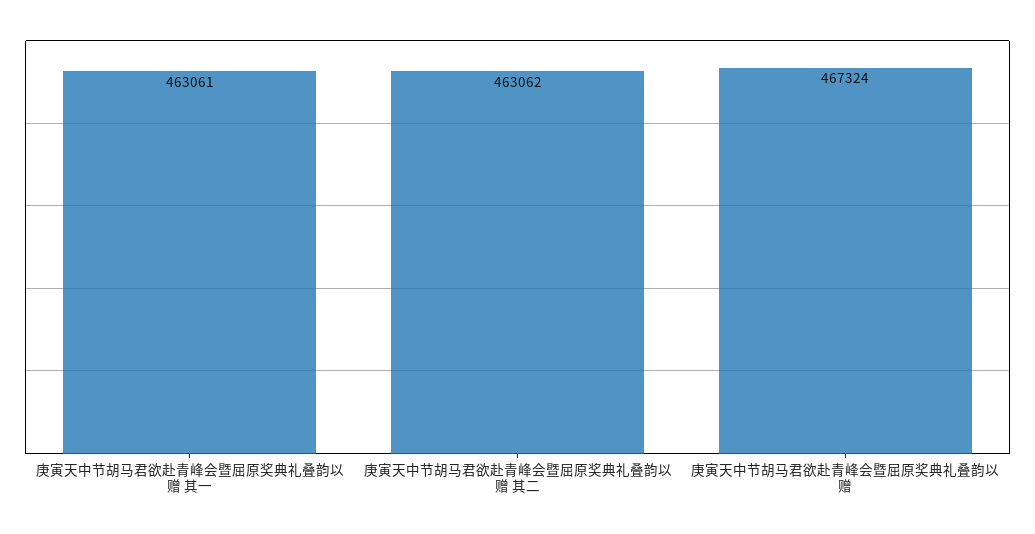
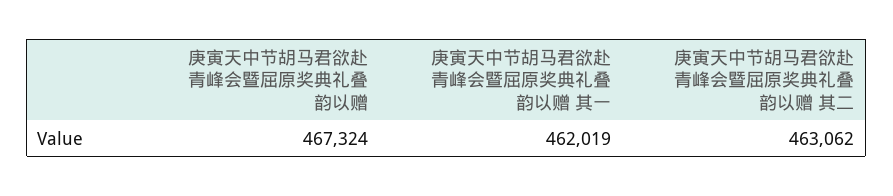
庚寅天中节胡马君欲赴青峰会暨屈原奖典礼叠韵以赠 其一: 463061 -> 462019

